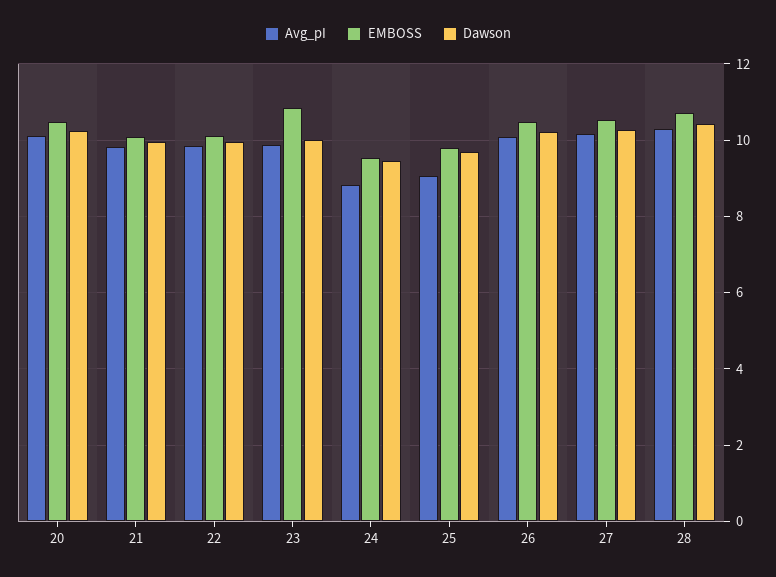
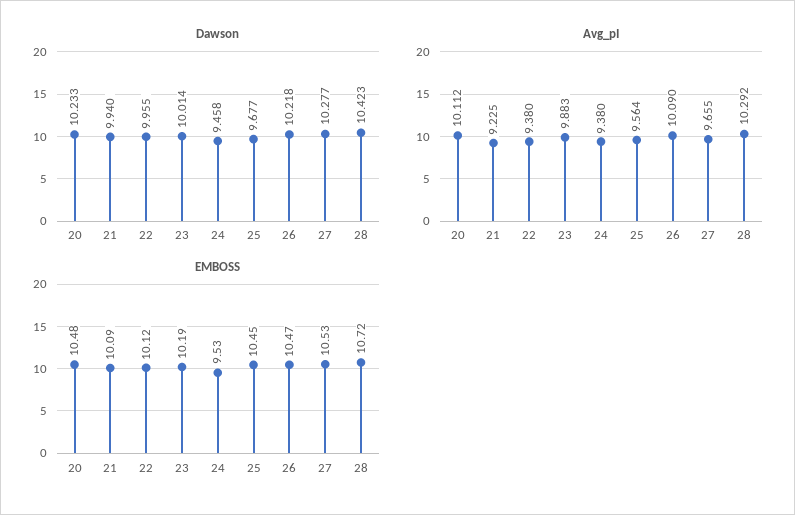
Avg_pI, 21: 9.8 -> 9.225
Avg_pI, 22: 9.8 -> 9.38
EMBOSS, 23: 10.8 -> 10.19
Avg_pI, 24: 8.8 -> 9.38
Avg_pI, 25: 9 -> 9.564
EMBOSS, 25: 9.8 -> 10.45
Avg_pI, 27: 10.2 -> 9.655

